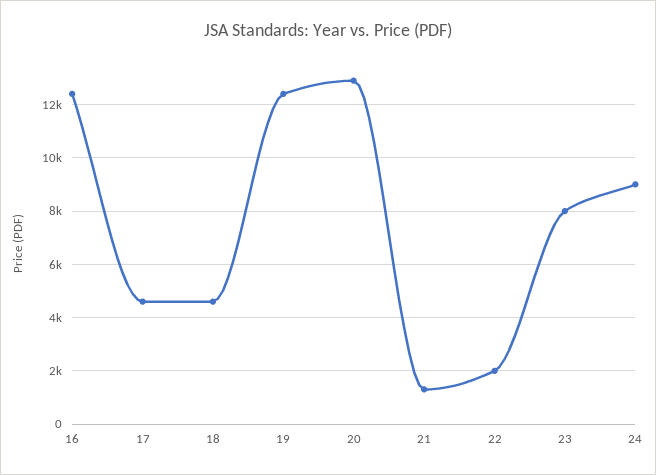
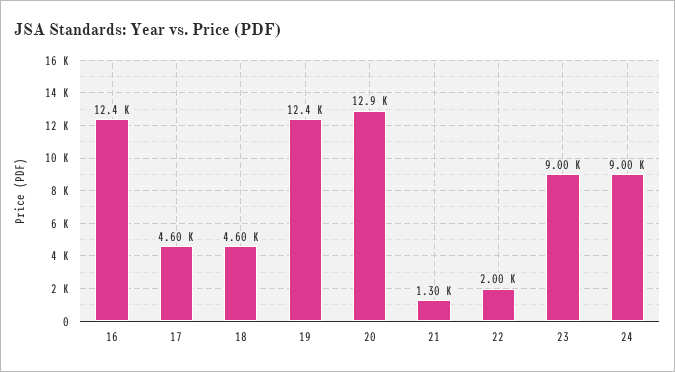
23: 8000 -> 9000

